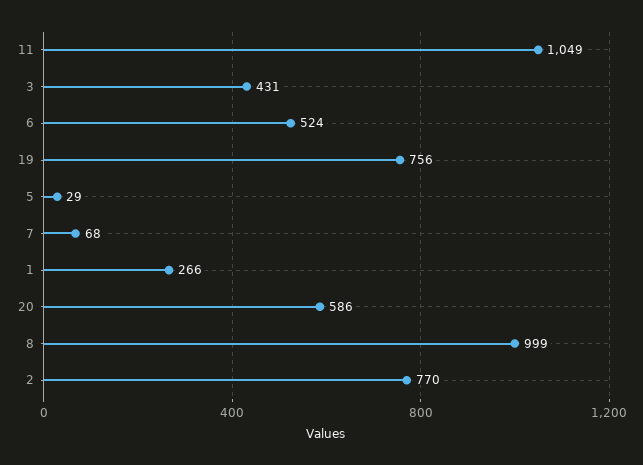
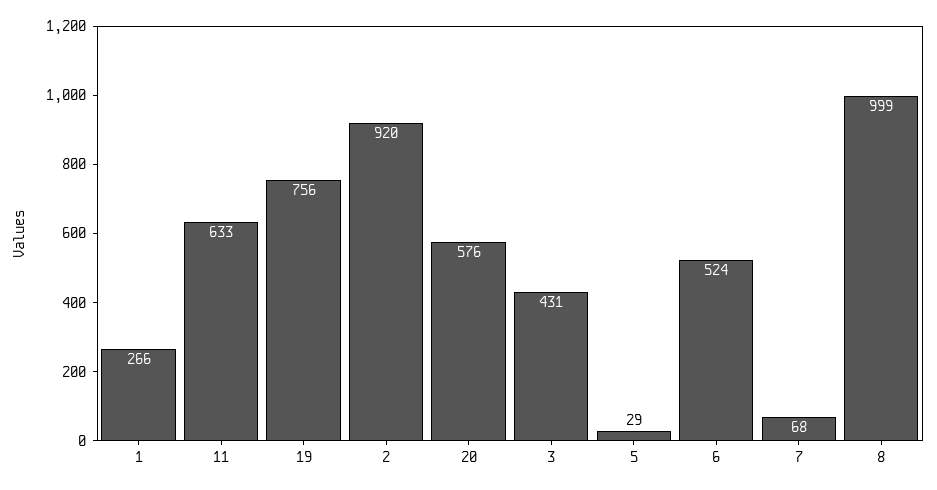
11: 1049 -> 633
20: 586 -> 576
2: 770 -> 920

